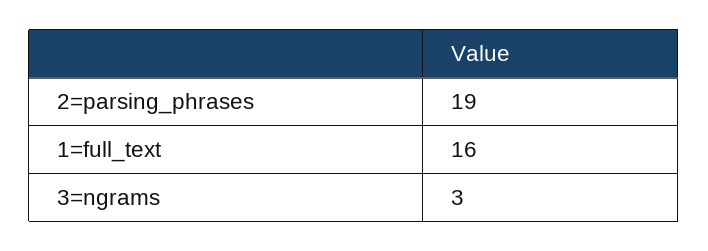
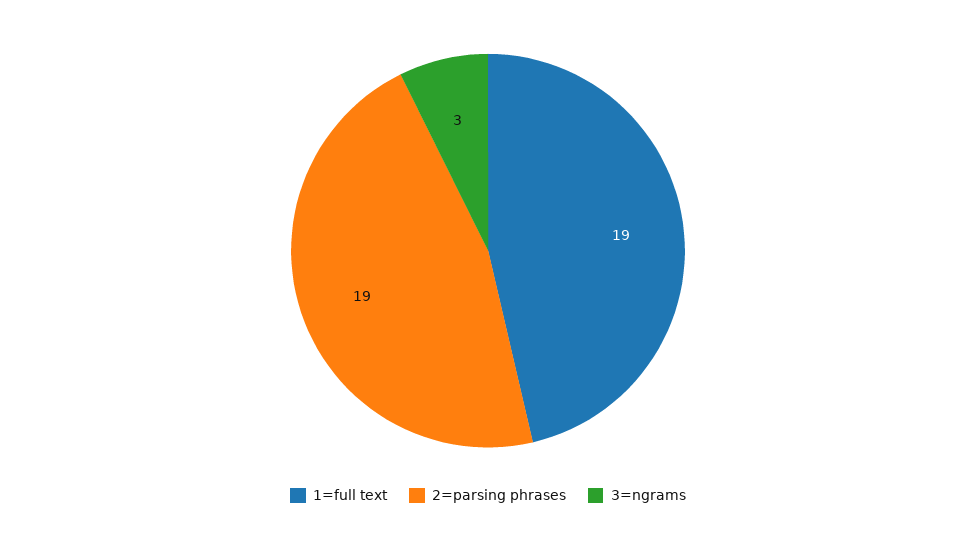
1=full_text: 16 -> 19

